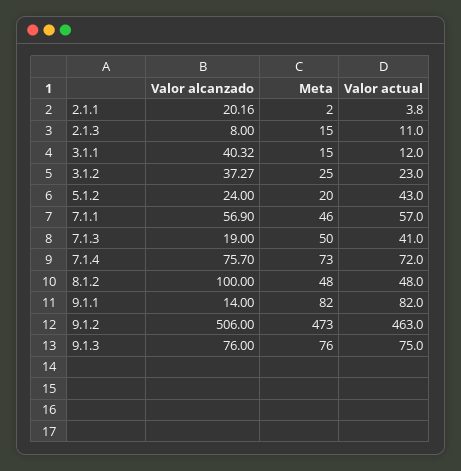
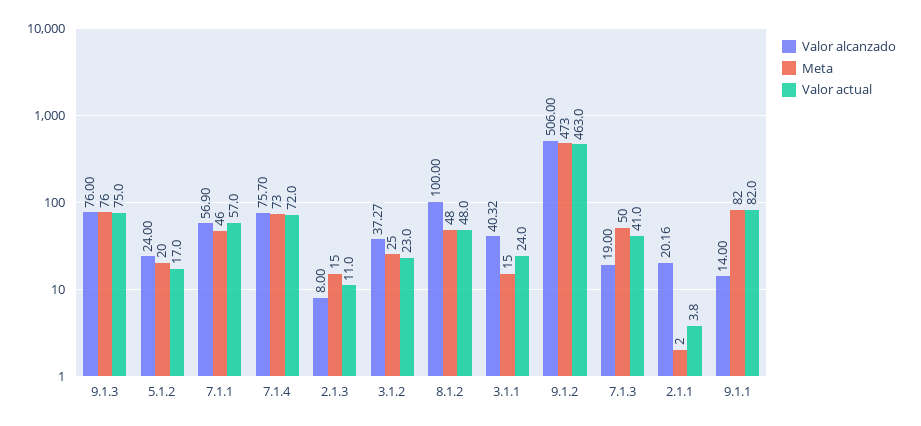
Valor actual, 3.1.1: 12 -> 24
Valor actual, 5.1.2: 43 -> 17

